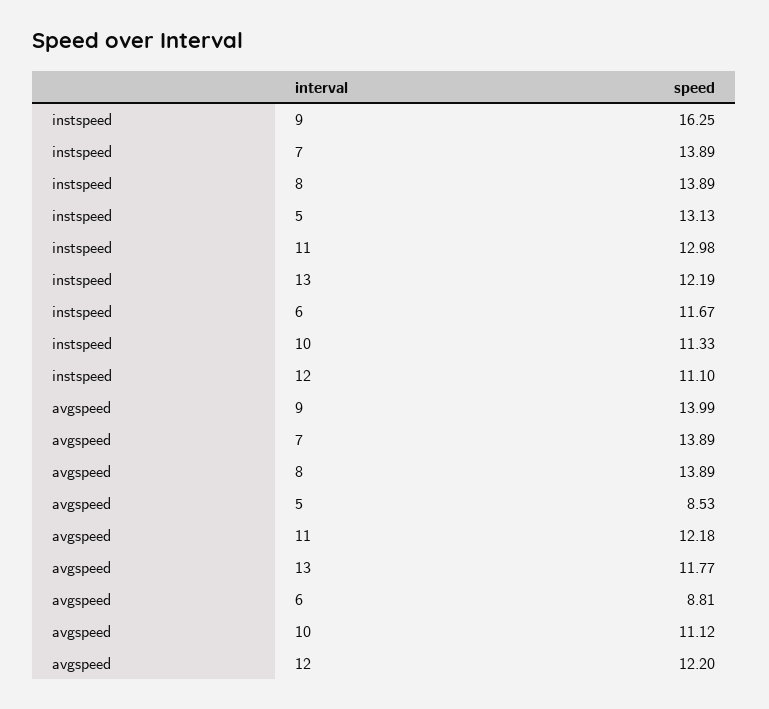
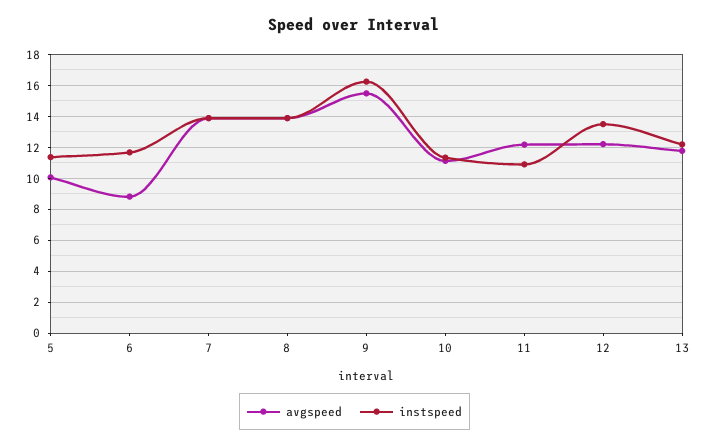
instspeed, 5: 13.13 -> 11.5
instspeed, 11: 12.98 -> 11
instspeed, 12: 11.1 -> 13.5
avgspeed, 9: 13.99 -> 15.5
avgspeed, 5: 8.53 -> 10

